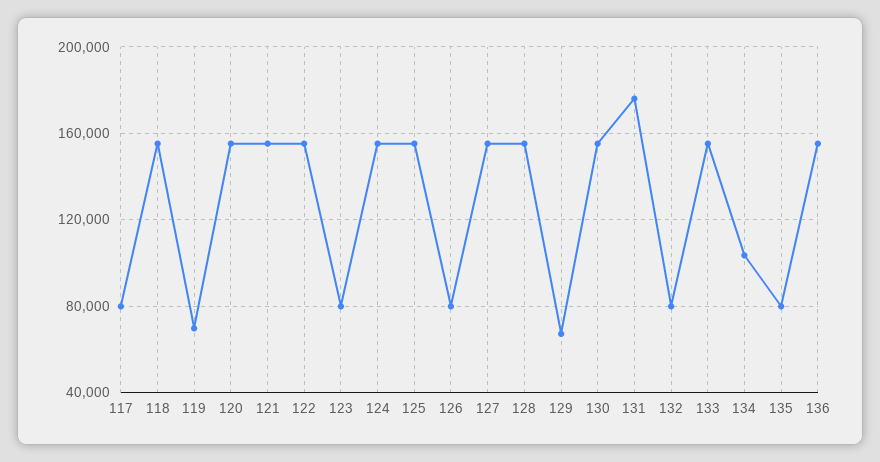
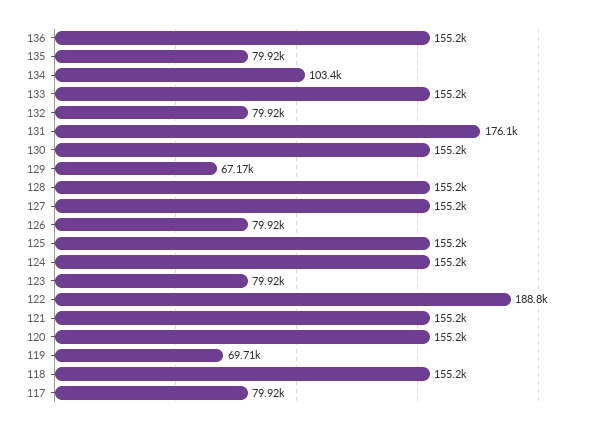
122: 155000 -> 188800

